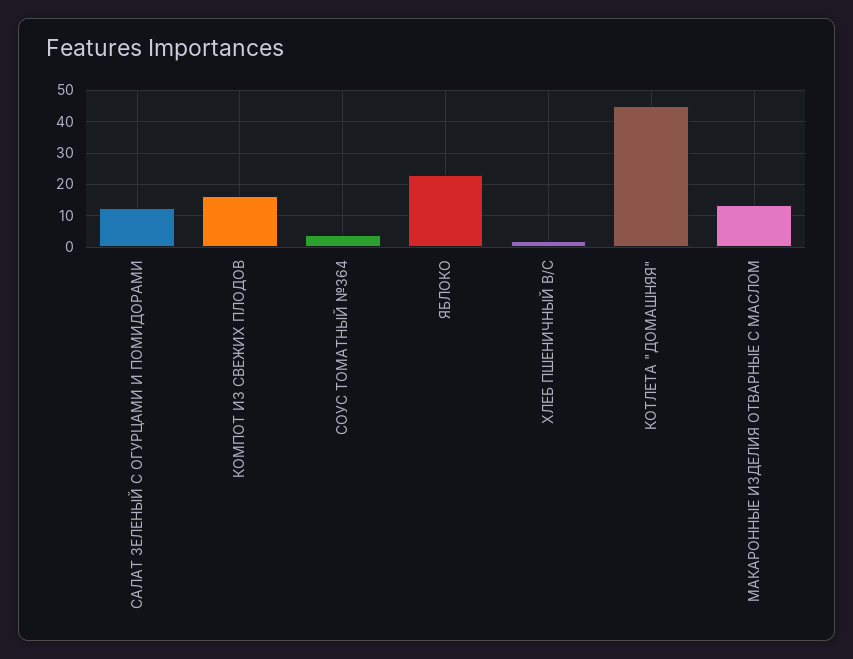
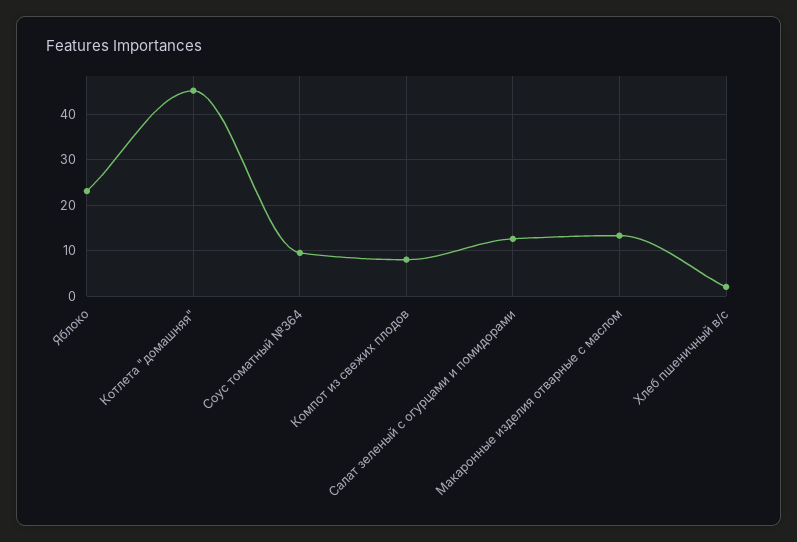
КОМПОТ ИЗ СВЕЖИХ ПЛОДОВ: 16 -> 8
СОУС ТОМАТНЫЙ №364: 4 -> 10

